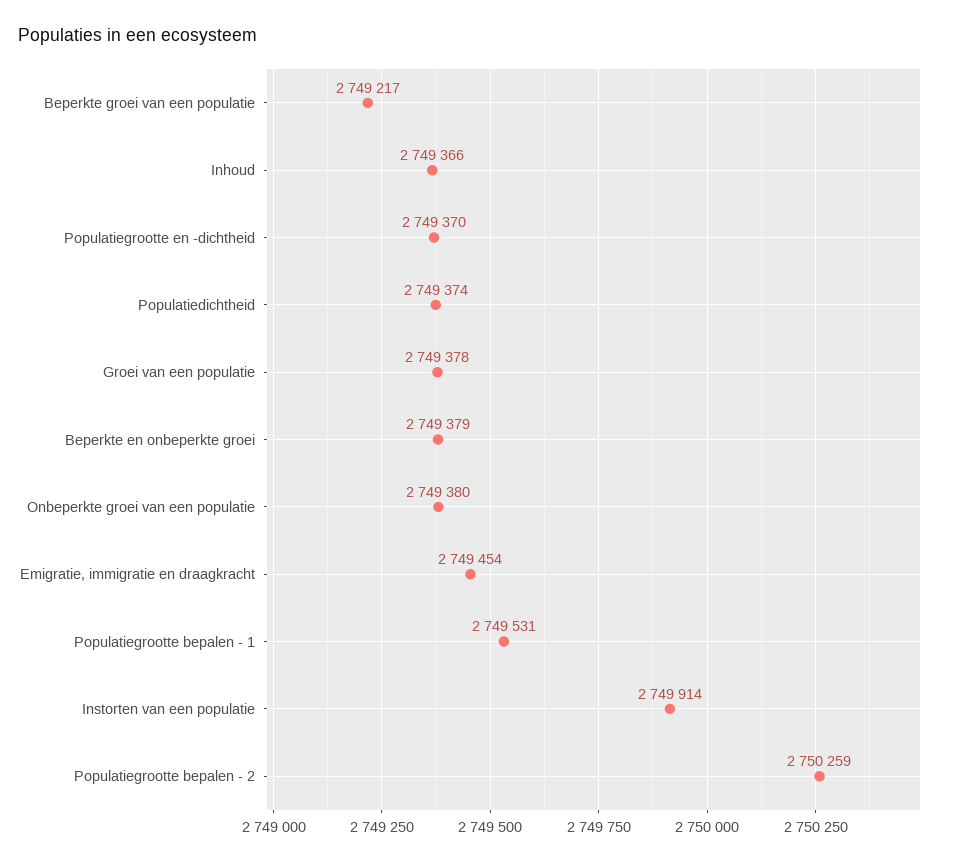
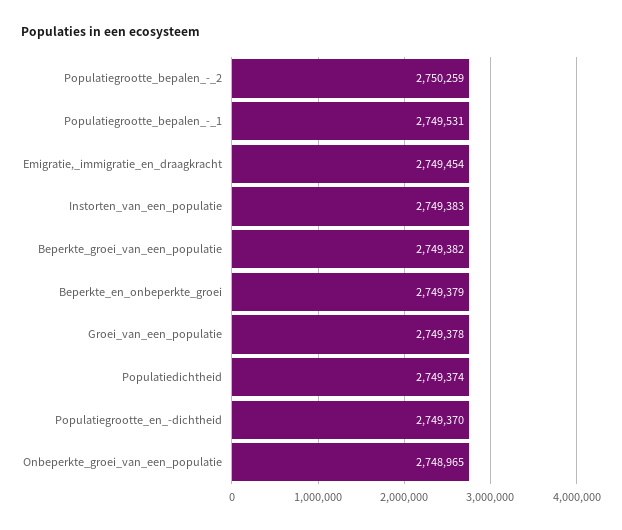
Beperkte groei van een populatie: 2749217 -> 2749382
Inhoud: 2749366 -> none
Onbeperkte groei van een populatie: 2749380 -> 2748965
Instorten van een populatie: 2749914 -> 2749383

